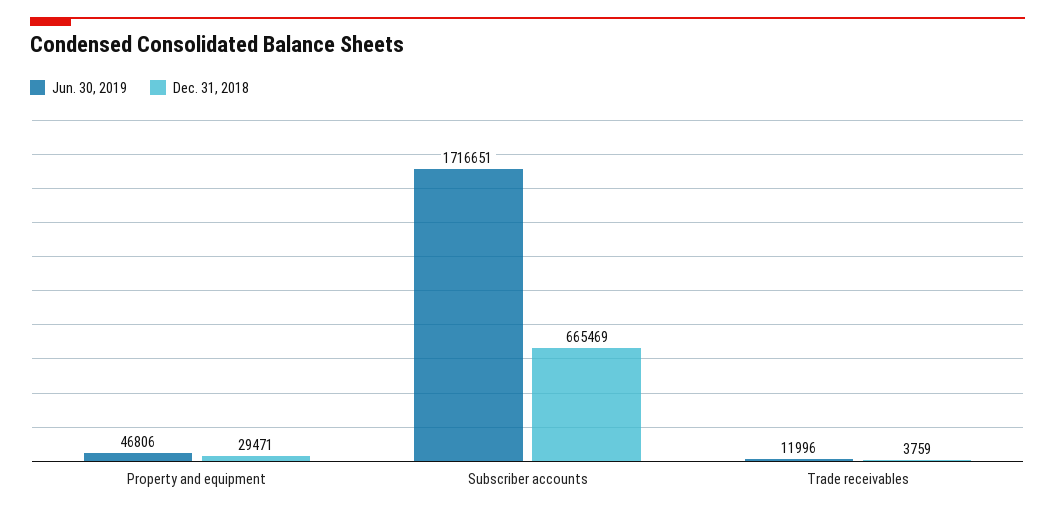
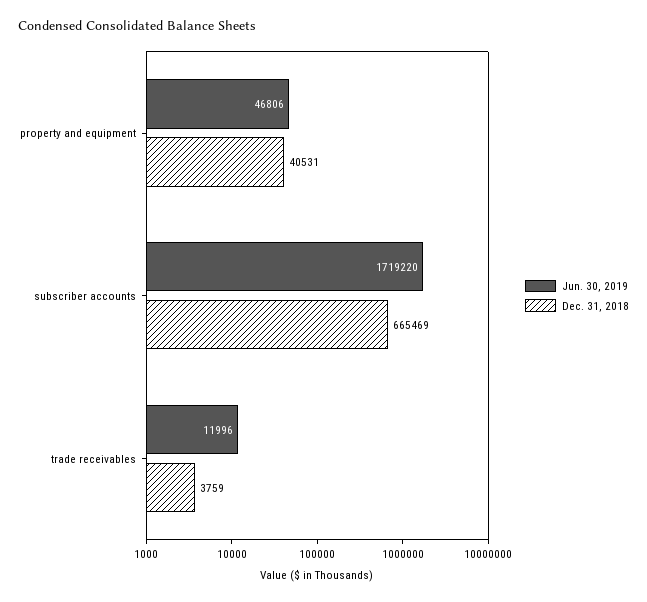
Dec. 31, 2018, Property and equipment: 29471 -> 40531
Jun. 30, 2019, Subscriber accounts: 1716651 -> 1719220

